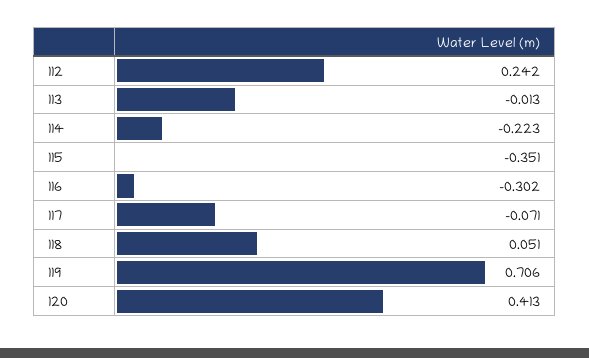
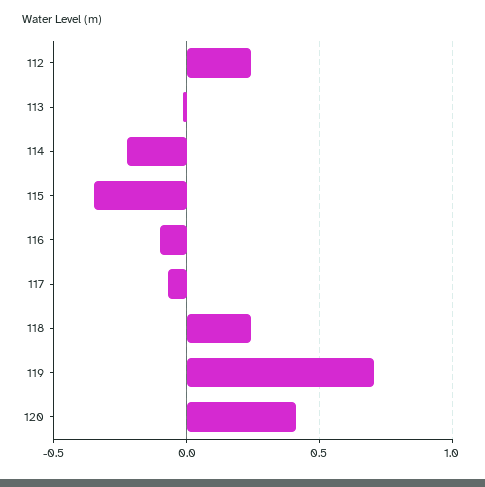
116: -0.302 -> -0.1
118: 0.051 -> 0.25

